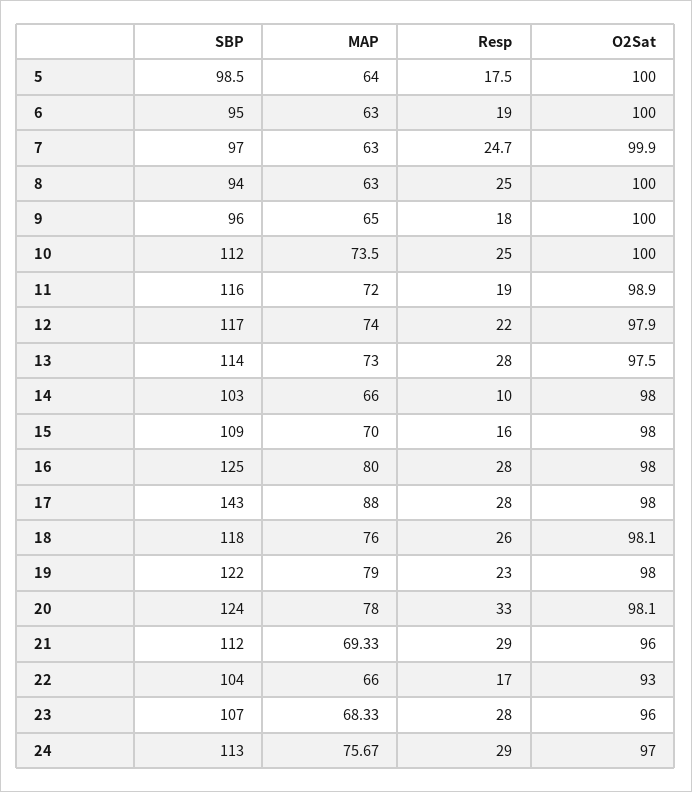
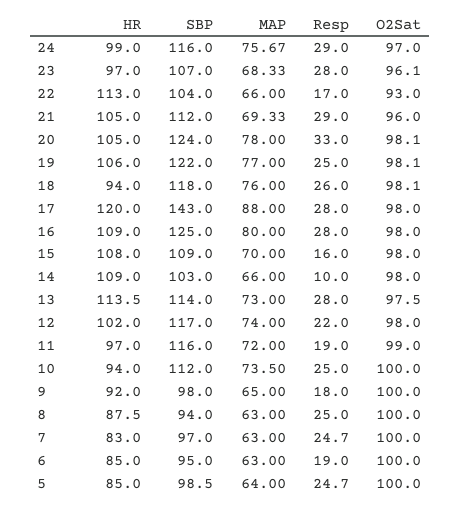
Resp, 5: 17.5 -> 24.7
O2Sat, 7: 99.9 -> 100
SBP, 9: 96 -> 98
O2Sat, 11: 98.9 -> 99
O2Sat, 12: 97.9 -> 98
MAP, 19: 79 -> 77
Resp, 19: 23 -> 25
O2Sat, 19: 98 -> 98.1
O2Sat, 23: 96 -> 96.1
SBP, 24: 113 -> 116
HR, 24: none -> 99
HR, 23: none -> 97
HR, 22: none -> 113
HR, 21: none -> 105
HR, 20: none -> 105
HR, 19: none -> 106
HR, 18: none -> 94
HR, 17: none -> 120
HR, 16: none -> 109
HR, 15: none -> 108
HR, 14: none -> 109
HR, 13: none -> 113.5
HR, 12: none -> 102
HR, 11: none -> 97
HR, 10: none -> 94
HR, 9: none -> 92
HR, 8: none -> 87.5
HR, 7: none -> 83
HR, 6: none -> 85
HR, 5: none -> 85

